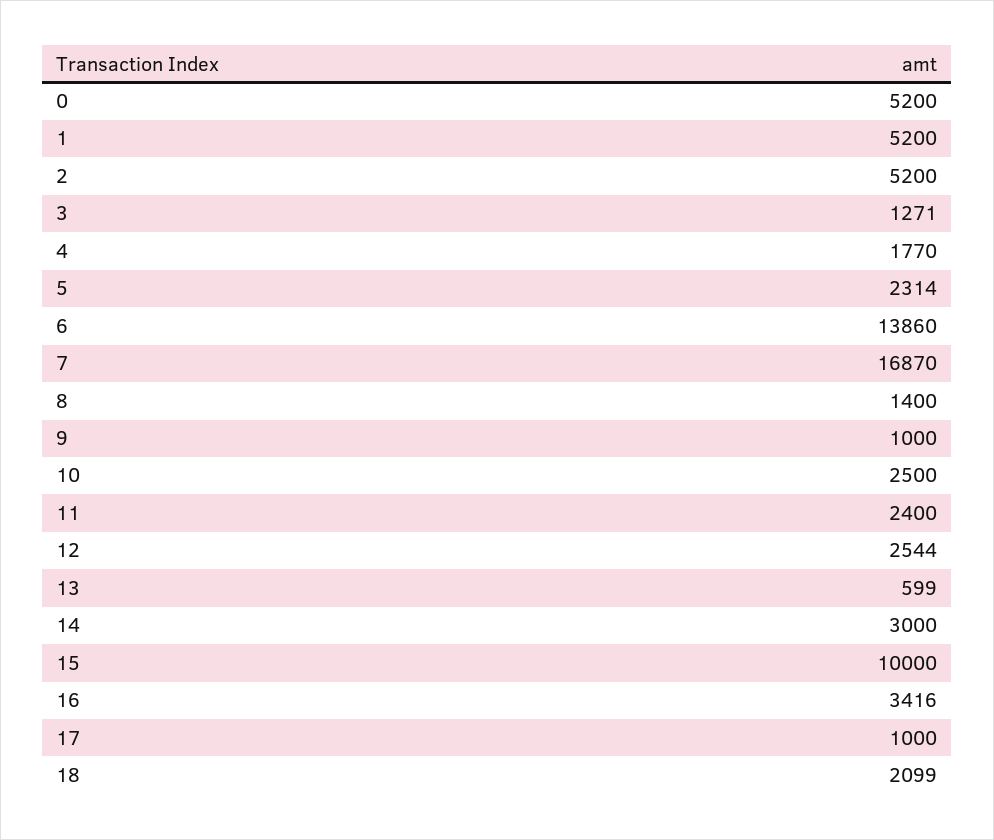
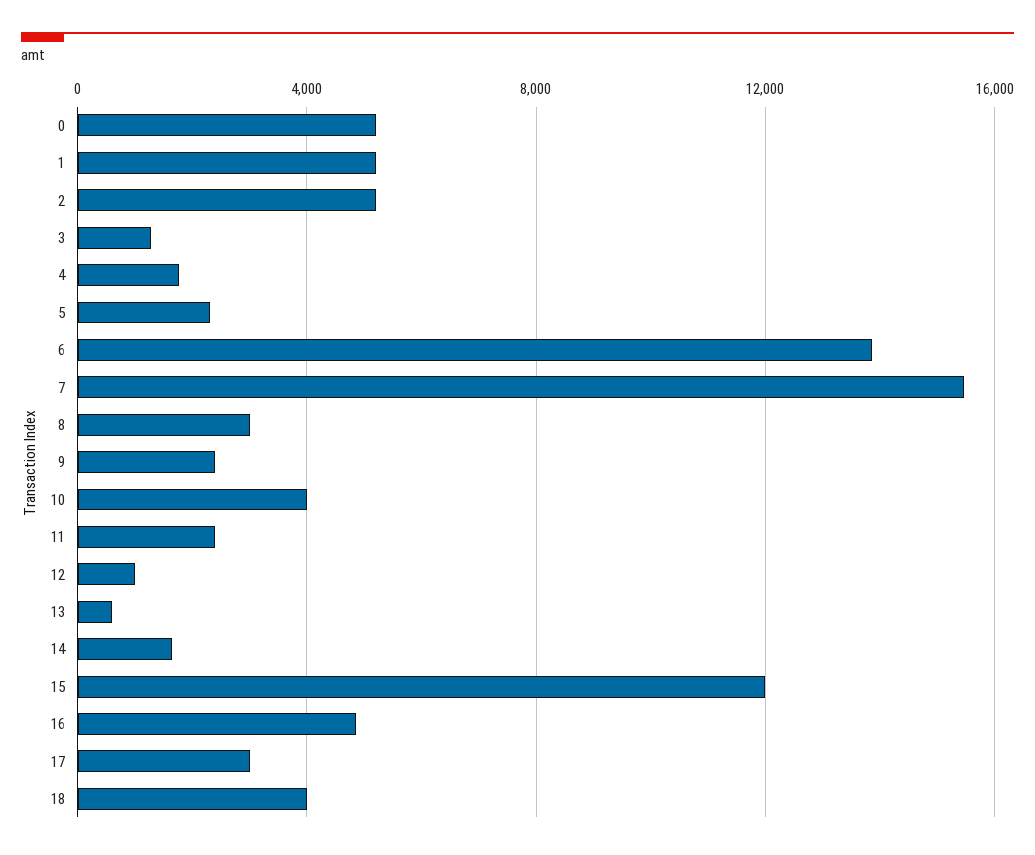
7: 16870 -> 15500
8: 1400 -> 3000
9: 1000 -> 2500
10: 2500 -> 4000
12: 2544 -> 1000
14: 3000 -> 1500
15: 10000 -> 12000
16: 3416 -> 5000
17: 1000 -> 3000
18: 2099 -> 4000

